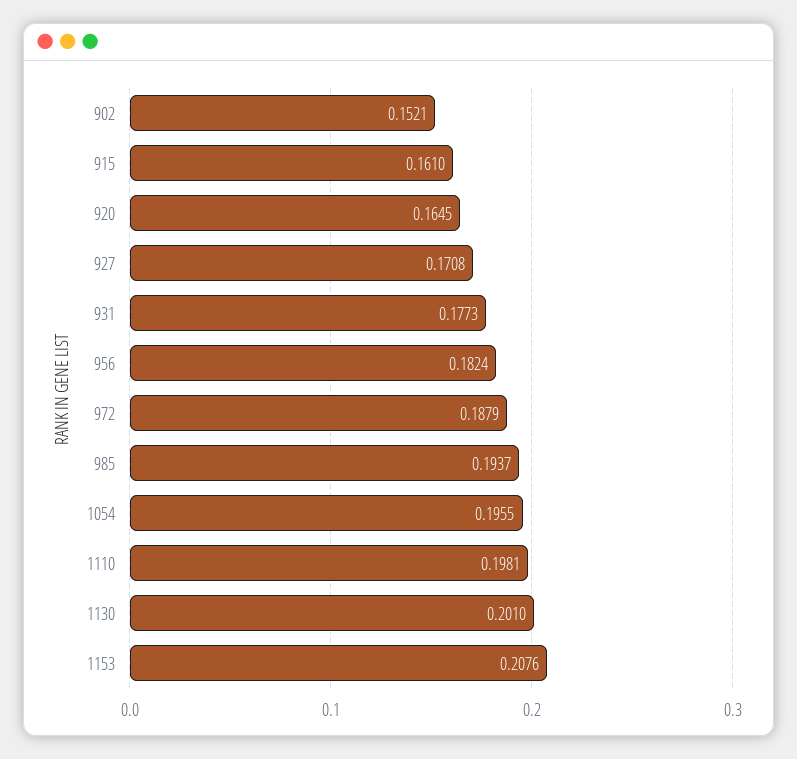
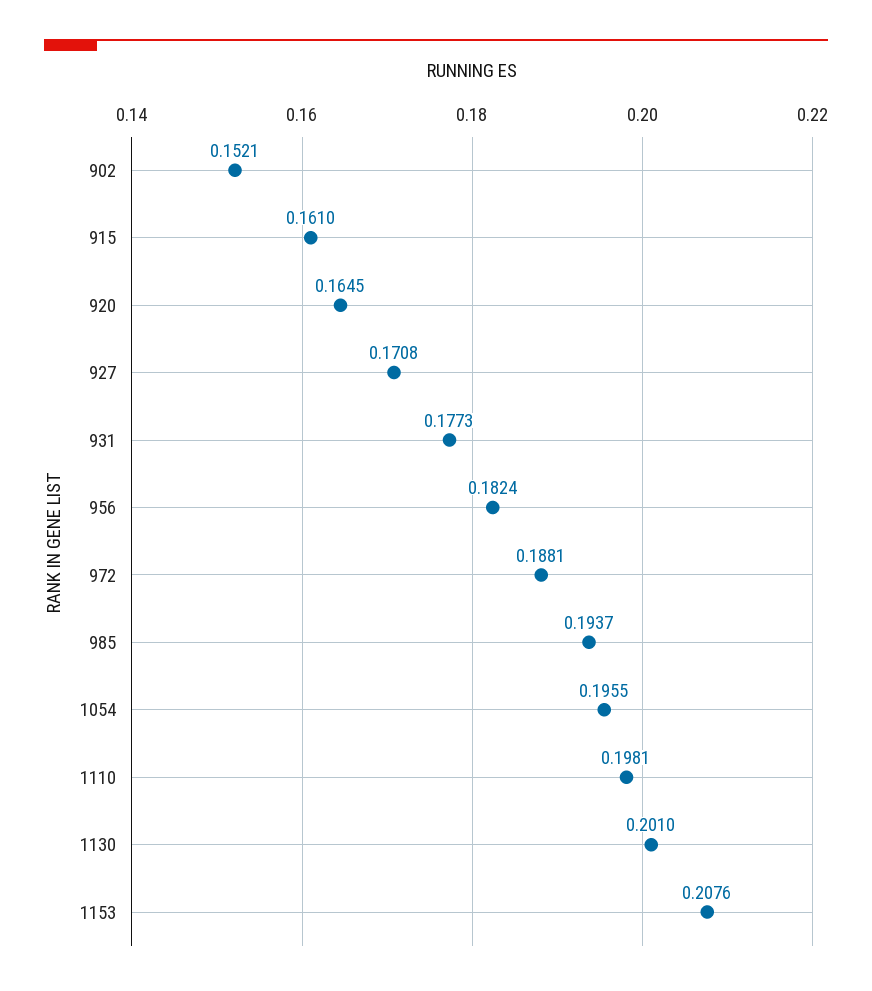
972: 0.1879 -> 0.1881

